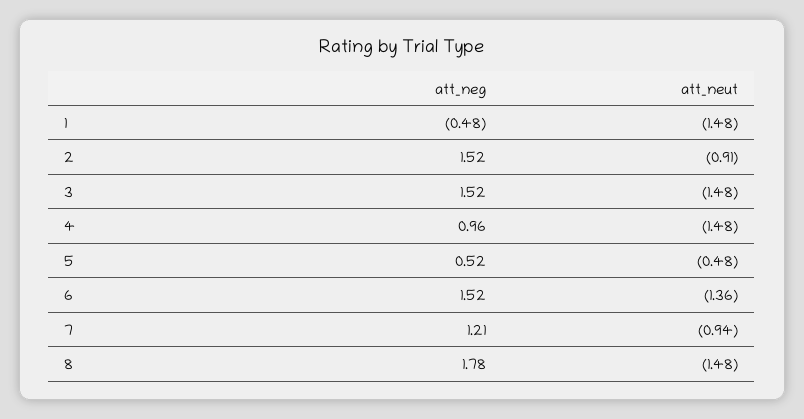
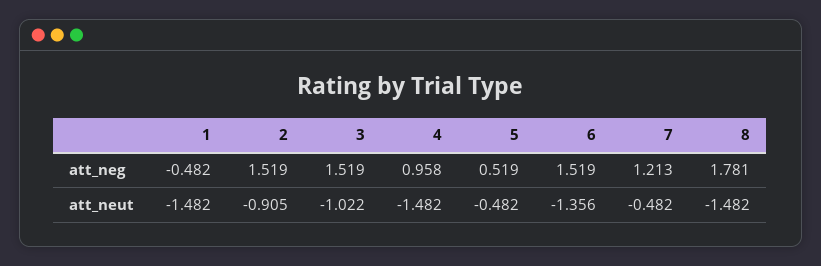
att_neut, 3: -1.48 -> -1.022
att_neut, 7: -0.94 -> -0.482

